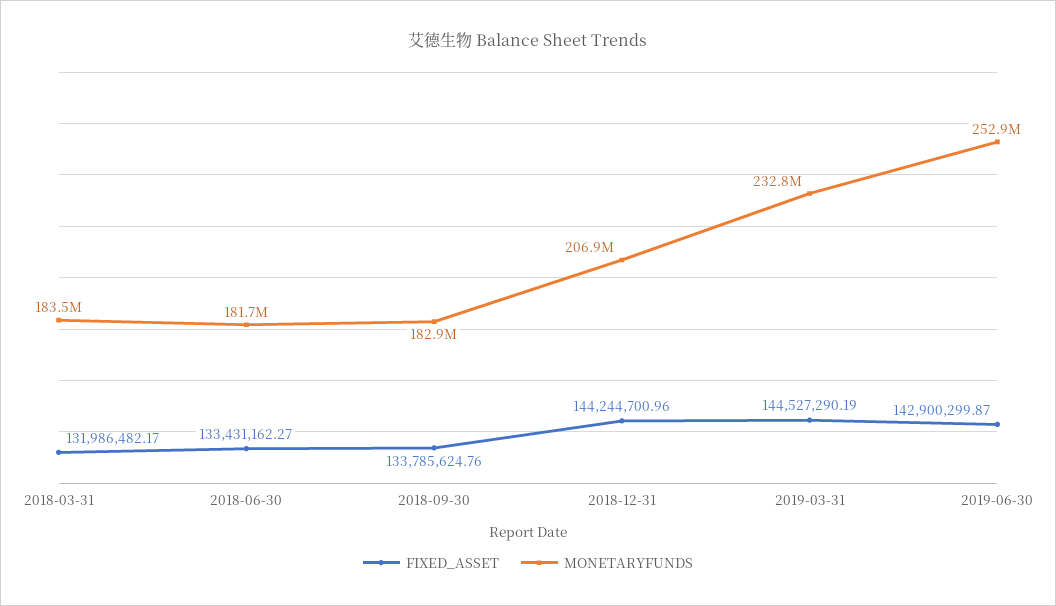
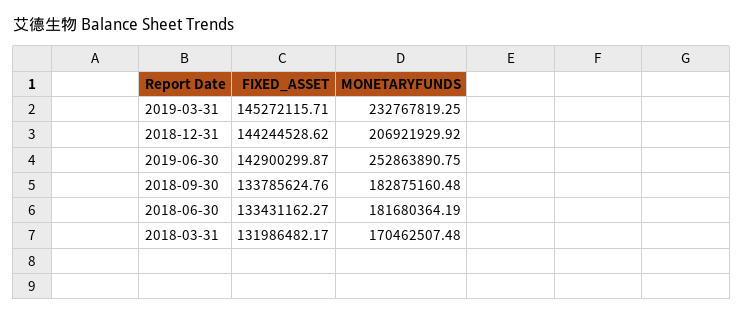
MONETARYFUNDS, 2018-03-31: 183500000 -> 170462507.48
FIXED_ASSET, 2018-12-31: 144244700.96 -> 144244528.62
FIXED_ASSET, 2019-03-31: 144527290.19 -> 145272115.71

